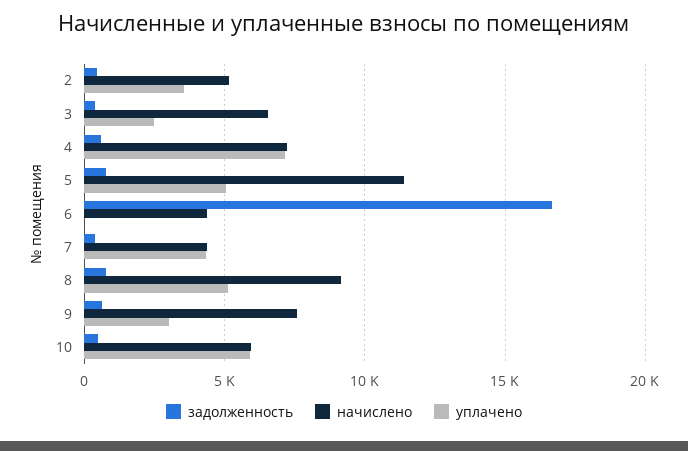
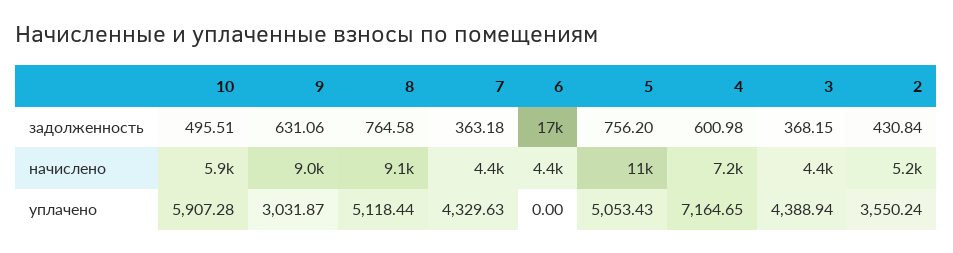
начислено, 3: 6500 -> 4400
уплачено, 3: 2500 -> 4388.94
начислено, 9: 7500 -> 9000

